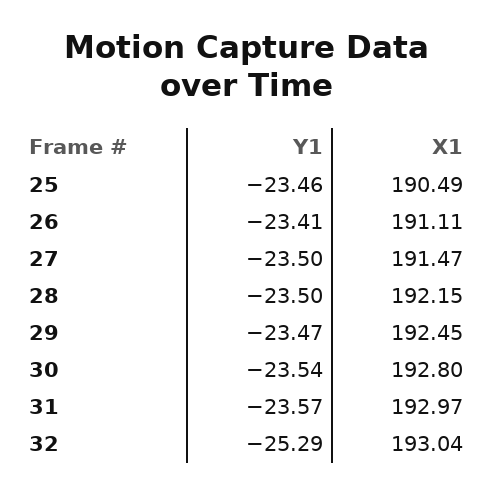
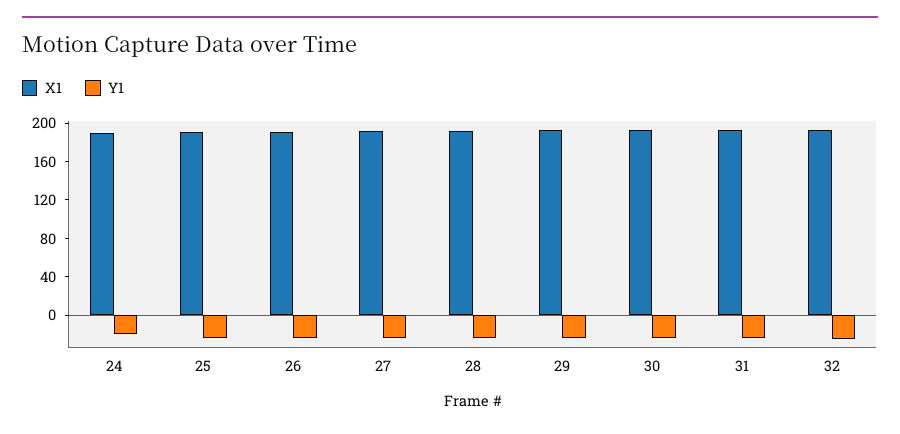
X1, 24: none -> 190
Y1, 24: none -> -20

